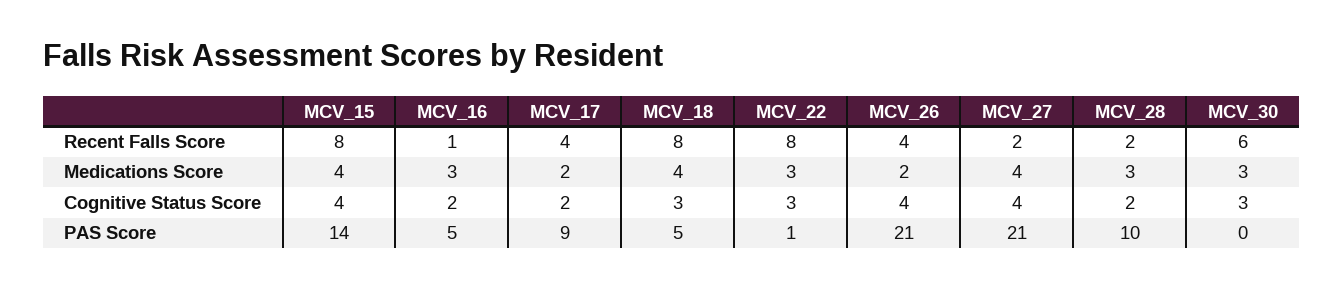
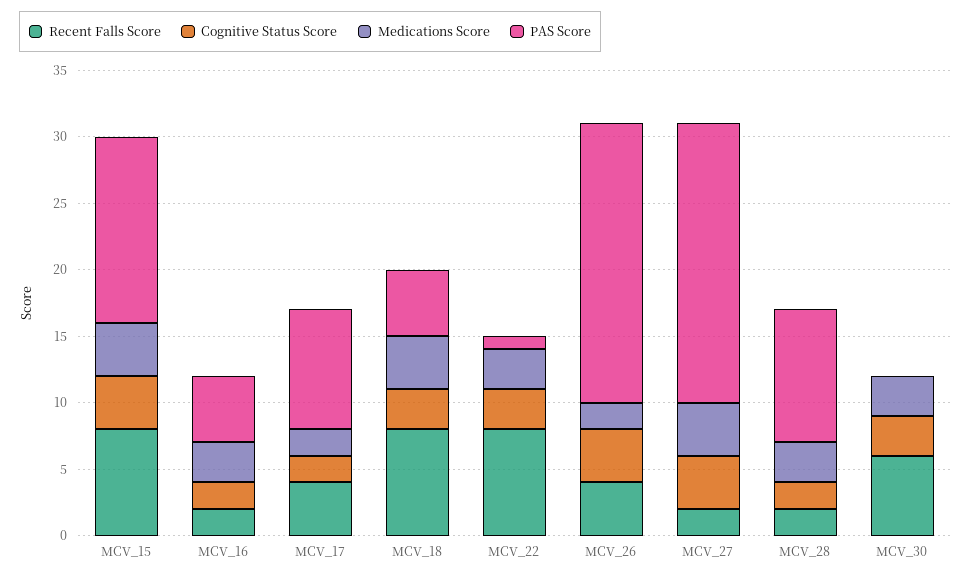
Recent Falls Score, MCV_16: 1 -> 2

